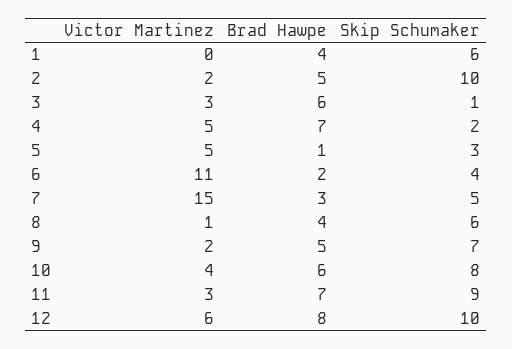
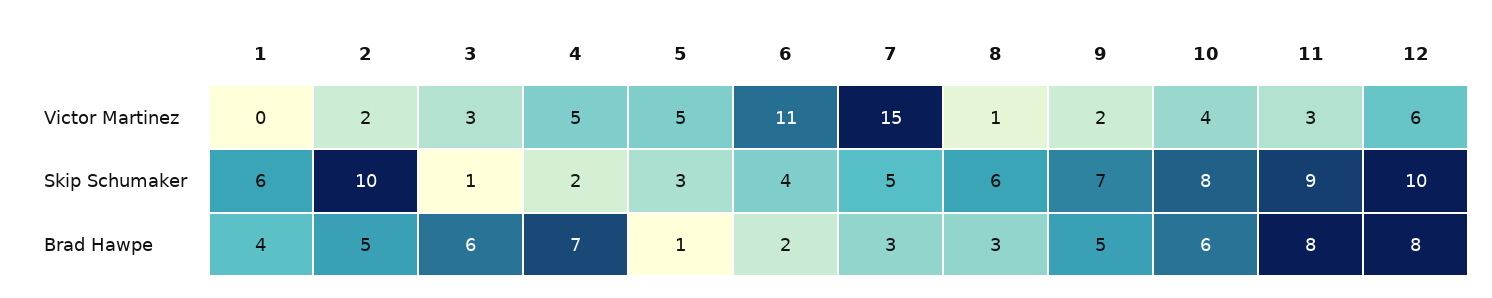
Brad Hawpe, 8: 4 -> 3
Brad Hawpe, 11: 7 -> 8

